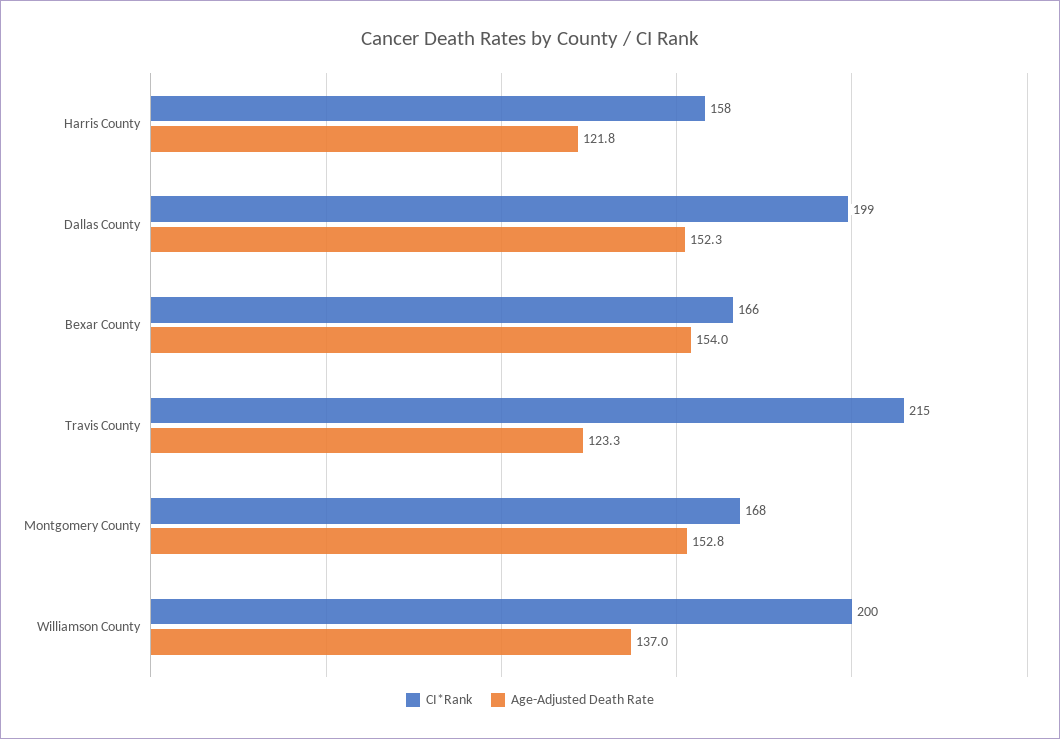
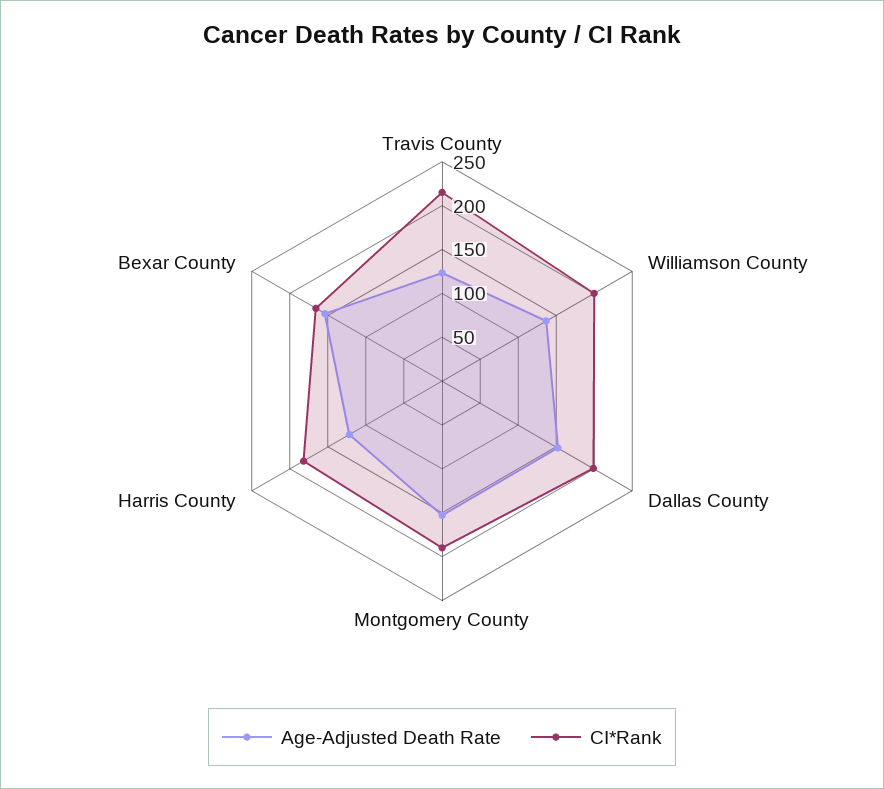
CI*Rank, Harris County: 158 -> 180
CI*Rank, Montgomery County: 168 -> 190

